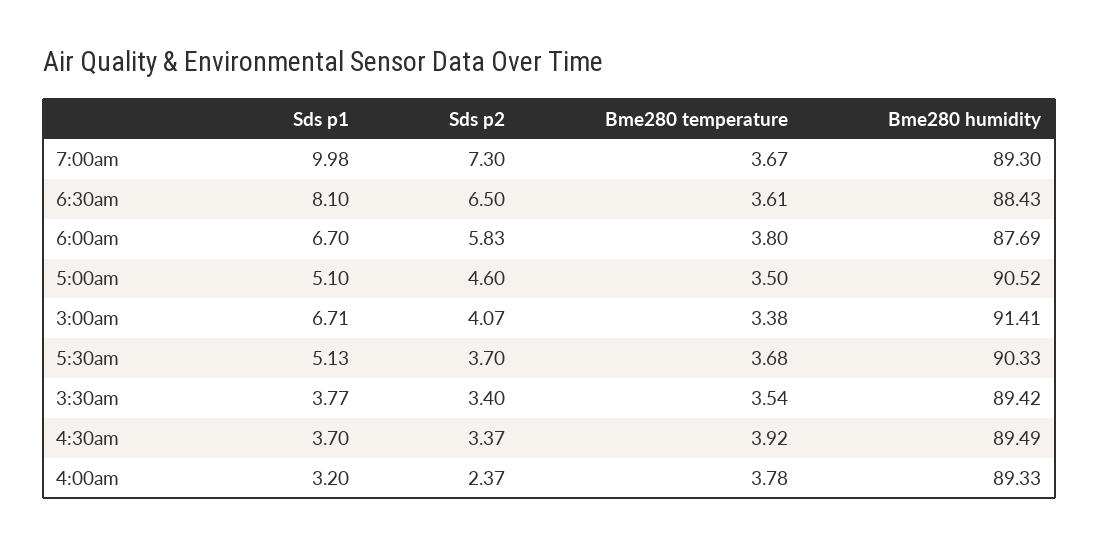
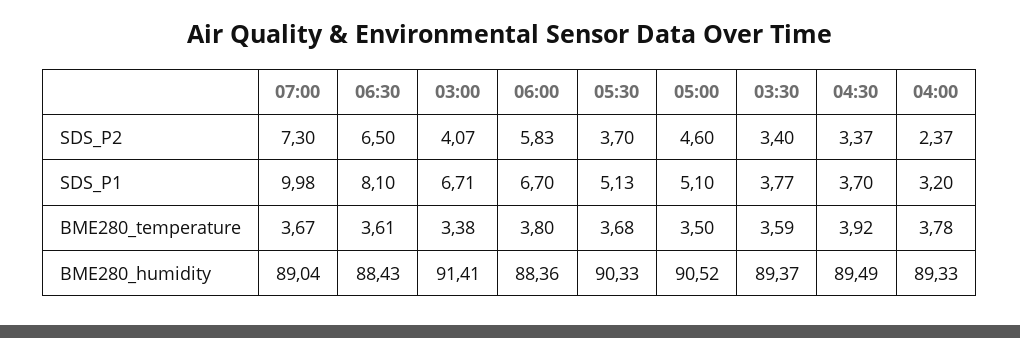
Bme280 humidity, 7:00am: 89.3 -> 89.04
Bme280 humidity, 6:00am: 87.69 -> 88.36
Bme280 temperature, 3:30am: 3.54 -> 3.59
Bme280 humidity, 3:30am: 89.42 -> 89.37

